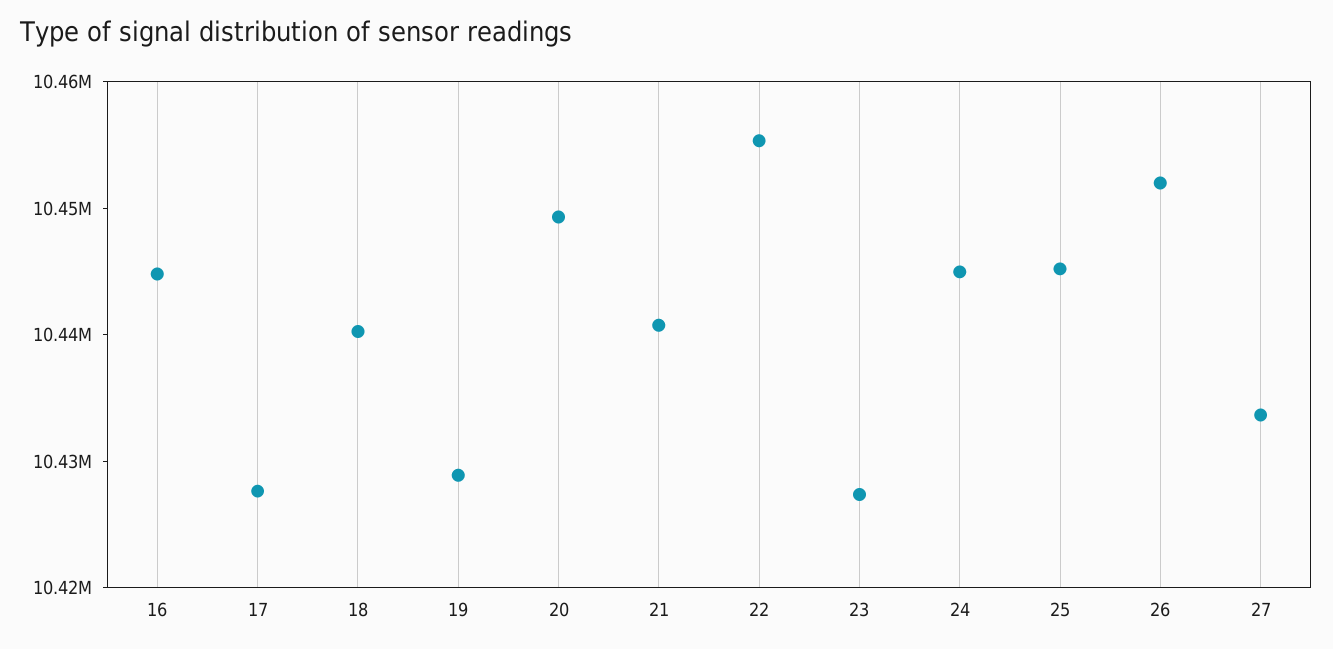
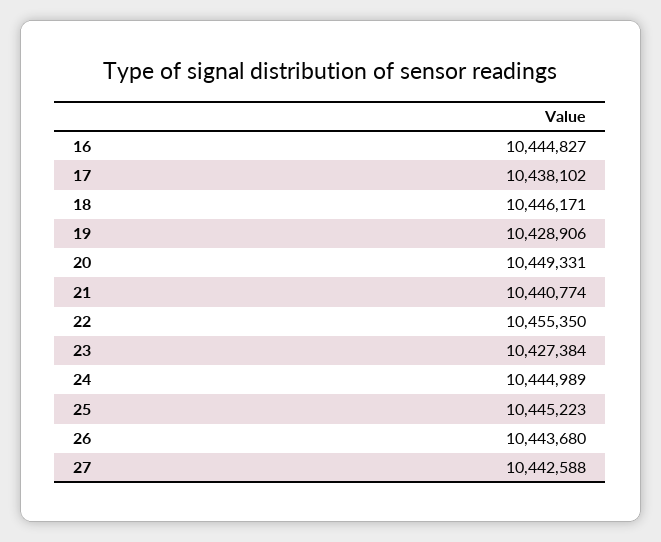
17: 10428000 -> 10438102
18: 10440000 -> 10446171
26: 10452000 -> 10443680
27: 10434000 -> 10442588

